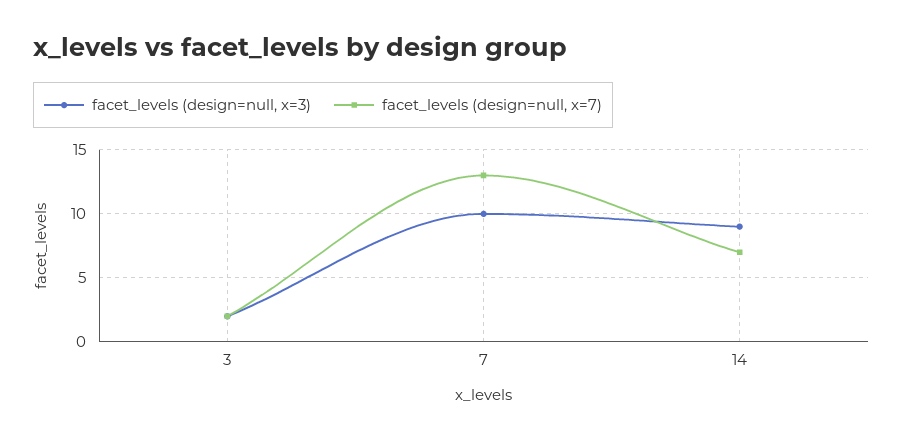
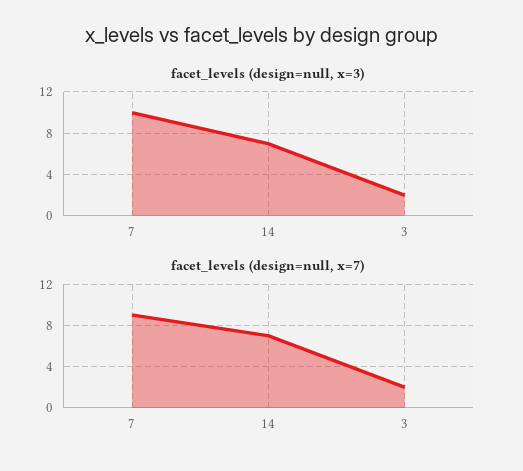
facet_levels (design=null, x=7), 7: 13 -> 9
facet_levels (design=null, x=3), 14: 9 -> 7

